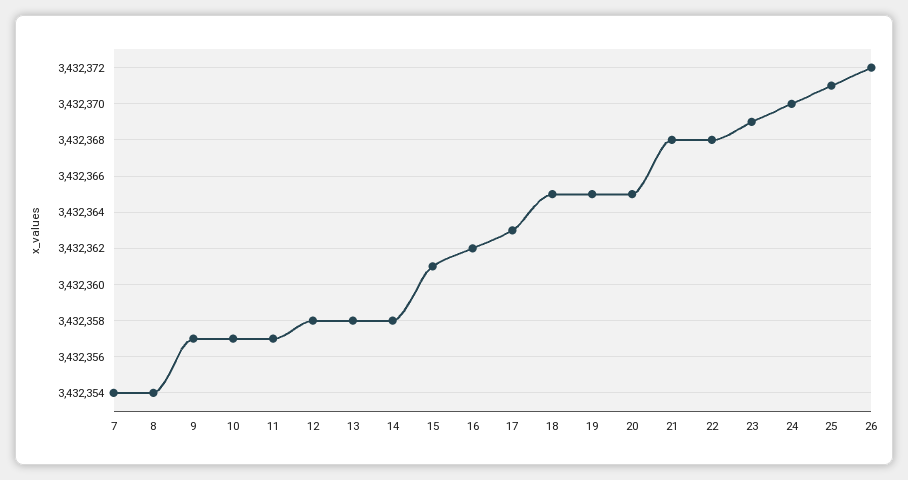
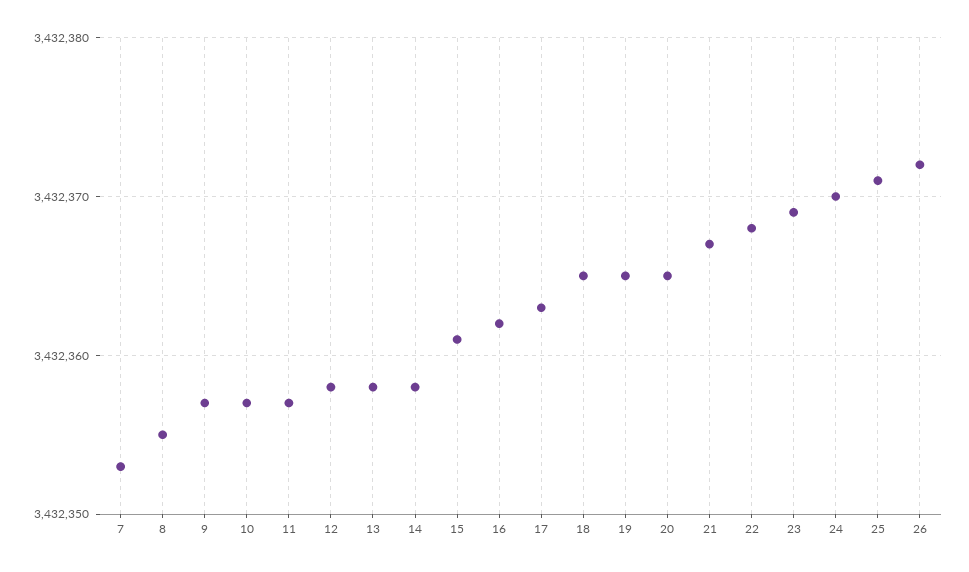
7: 3432354 -> 3432353
8: 3432354 -> 3432355
21: 3432368 -> 3432367

